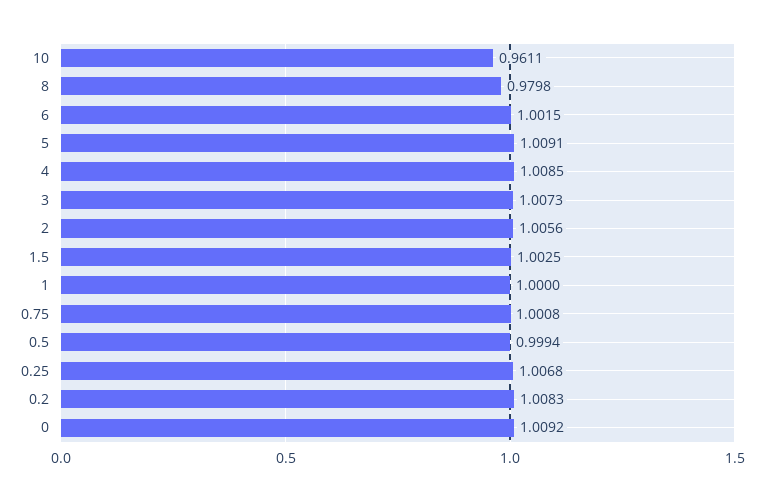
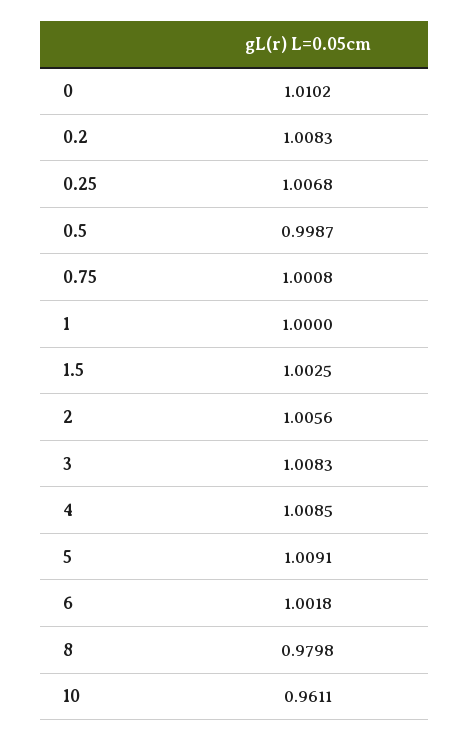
6: 1.0015 -> 1.0018
3: 1.0073 -> 1.0083
0.5: 0.9994 -> 0.9987
0: 1.0092 -> 1.0102

